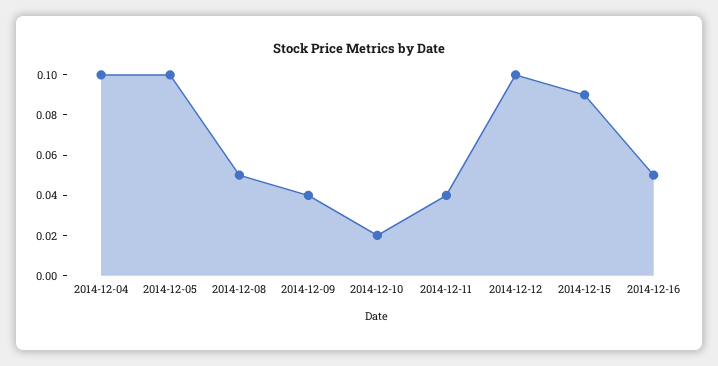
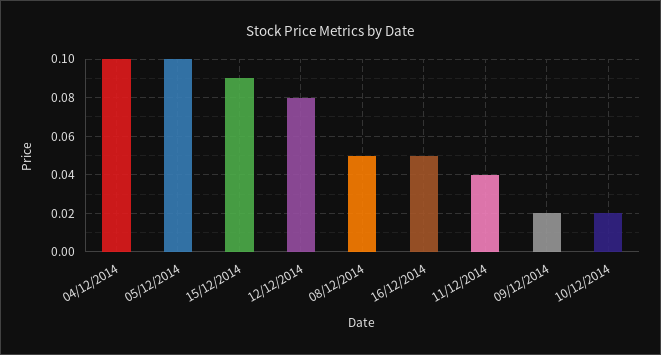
2014-12-09: 0.04 -> 0.02
2014-12-12: 0.1 -> 0.08

